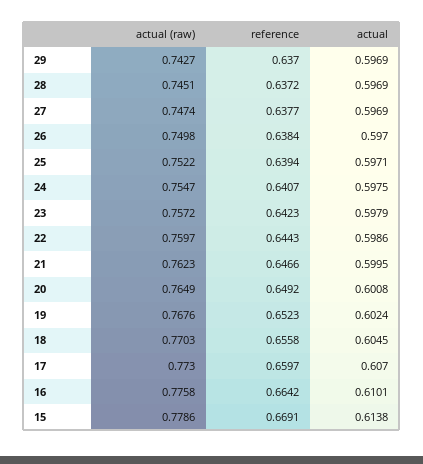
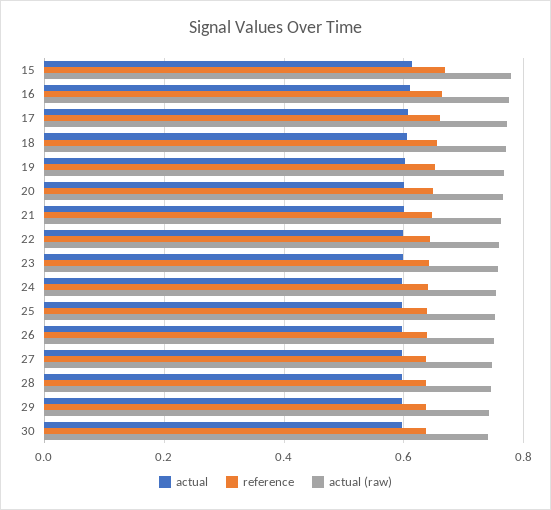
actual, 30: none -> 0.6
reference, 30: none -> 0.64
actual (raw), 30: none -> 0.74

